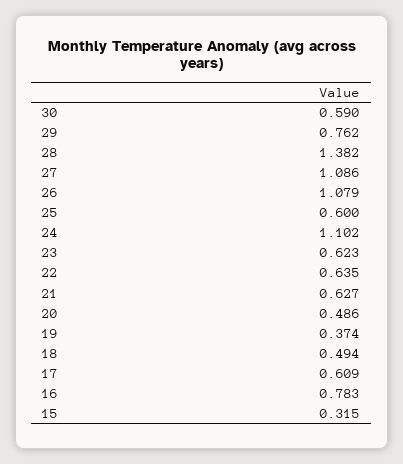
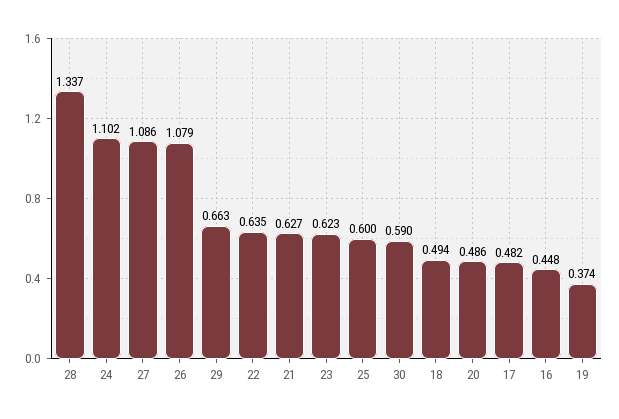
29: 0.762 -> 0.663
28: 1.382 -> 1.337
17: 0.609 -> 0.482
16: 0.783 -> 0.448
15: 0.315 -> none

